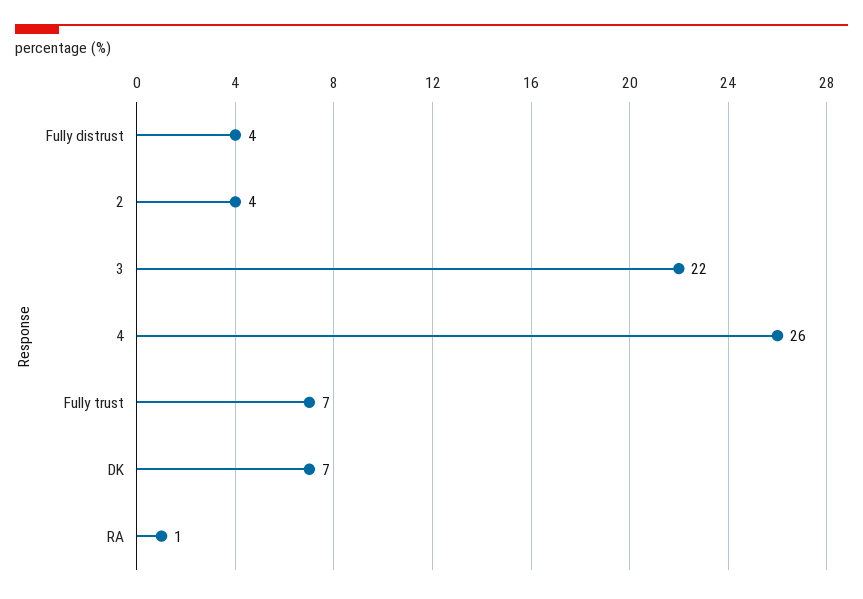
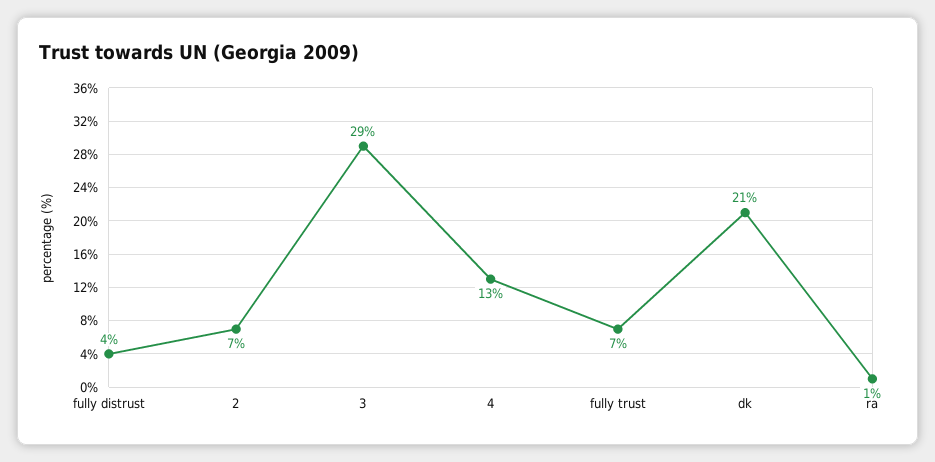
2: 4 -> 7
3: 22 -> 29
4: 26 -> 13
DK: 7 -> 21

